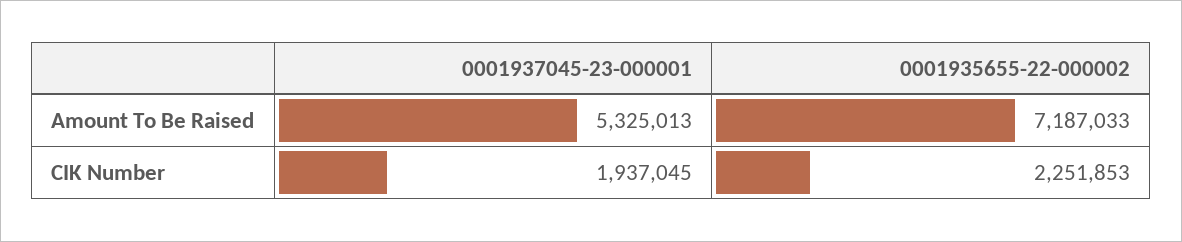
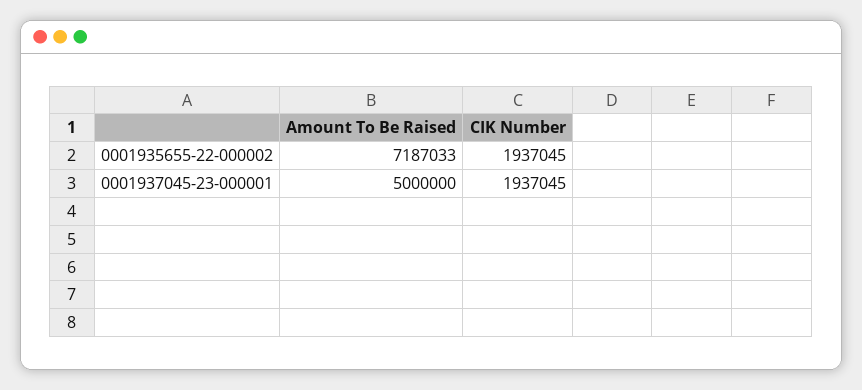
0001937045-23-000001, Amount To Be Raised: 5325013 -> 5000000
0001935655-22-000002, CIK Number: 2251853 -> 1937045

